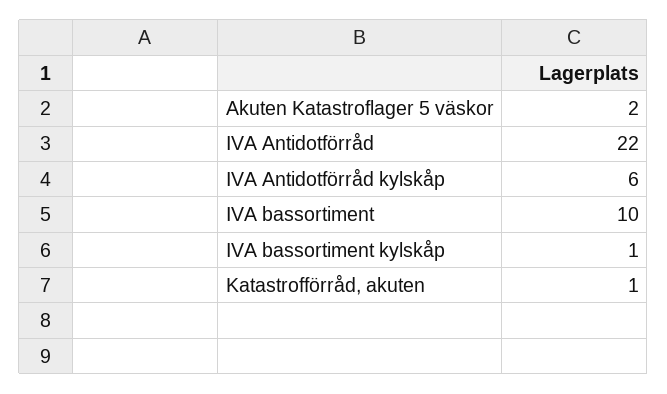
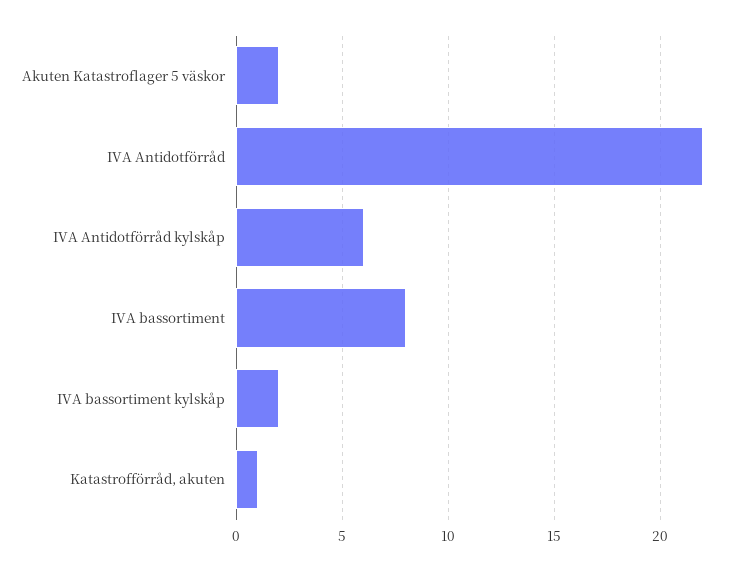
IVA bassortiment: 10 -> 8
IVA bassortiment kylskåp: 1 -> 2

